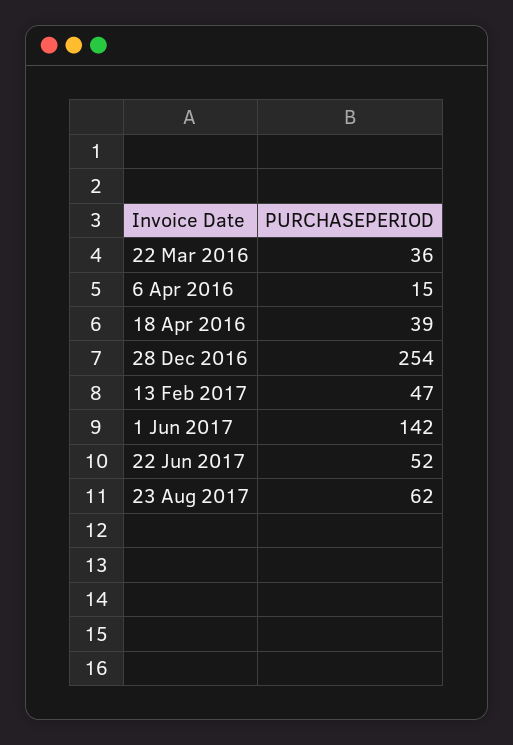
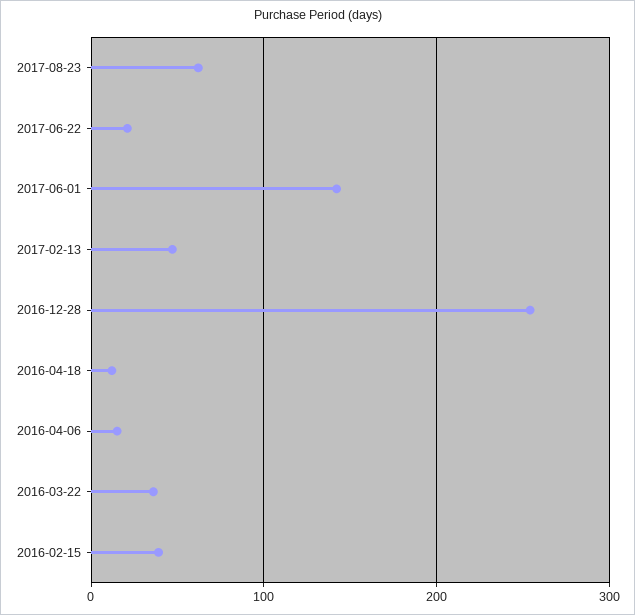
18 Apr 2016: 39 -> 10
22 Jun 2017: 52 -> 20
2016-02-15: none -> 40

